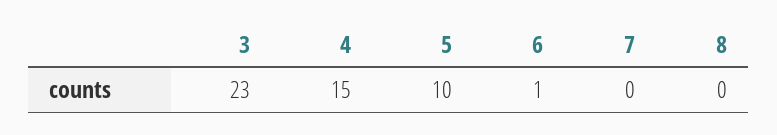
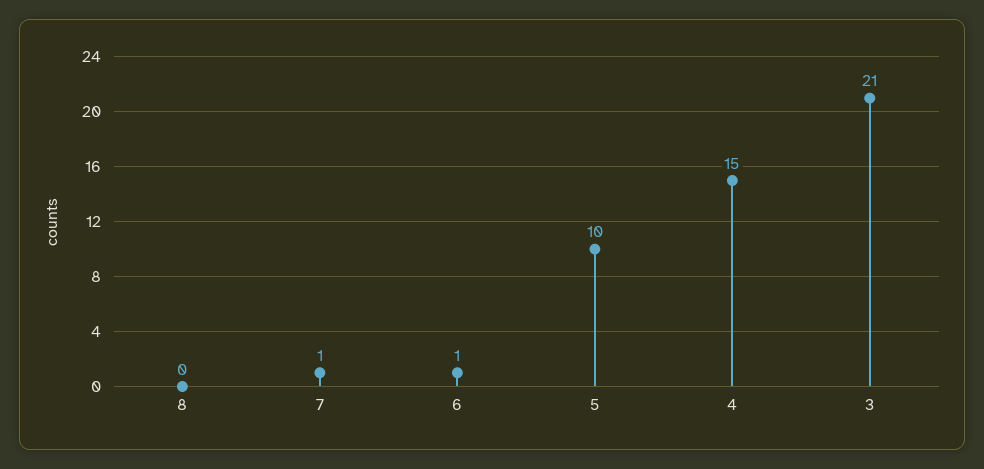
3: 23 -> 21
7: 0 -> 1

